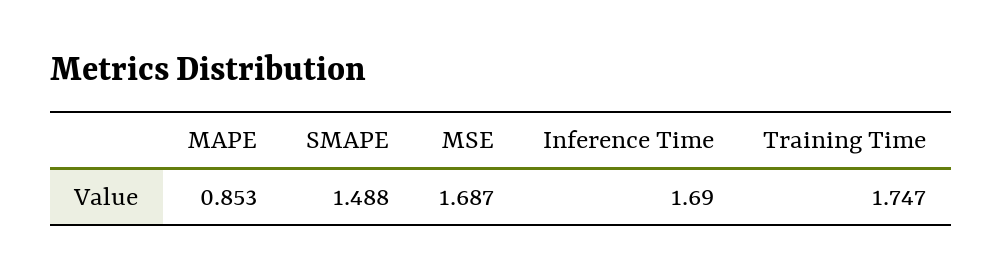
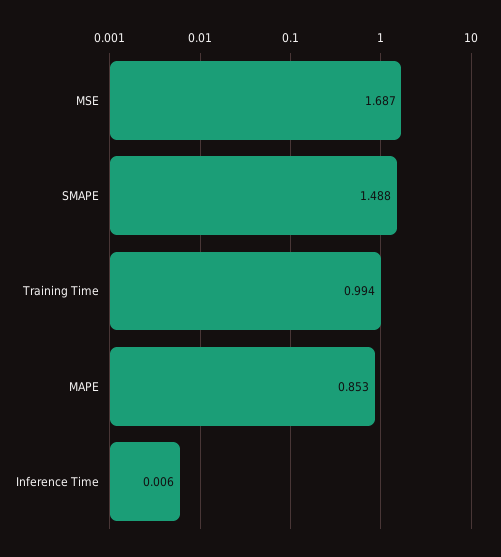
Inference Time: 1.69 -> 0.006
Training Time: 1.747 -> 0.994

